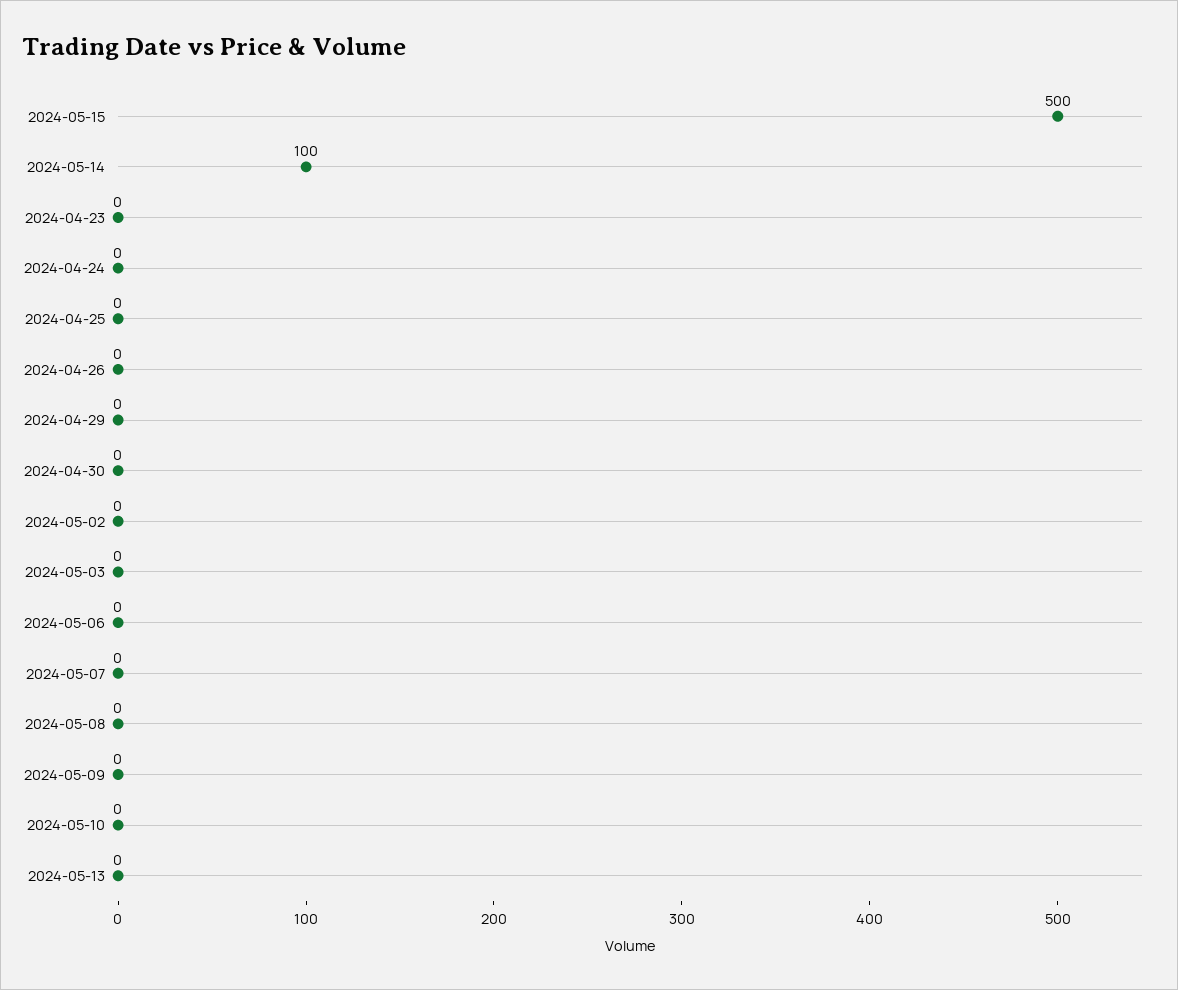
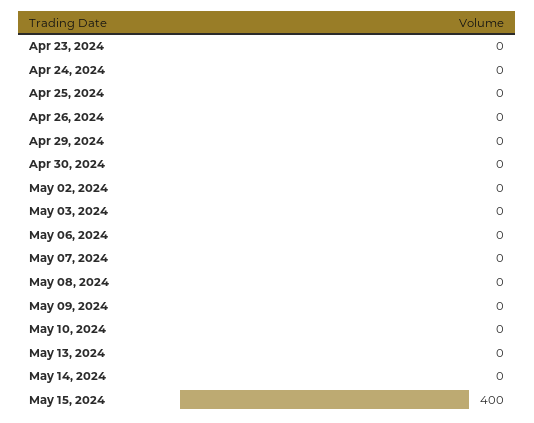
2024-05-15: 500 -> 400
2024-05-14: 100 -> 0

